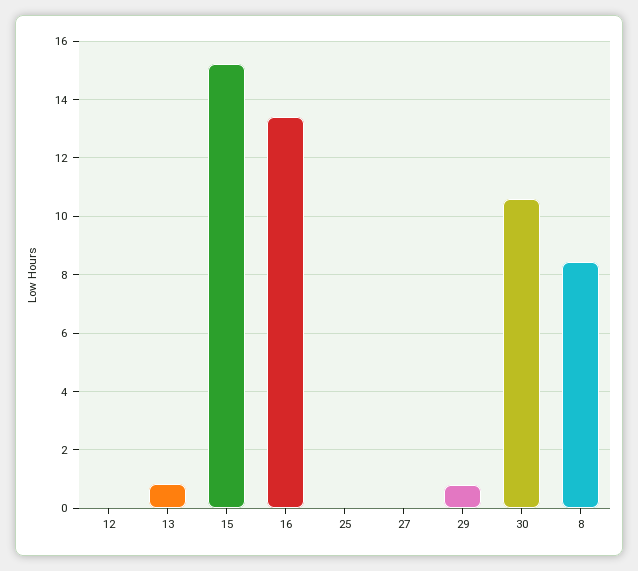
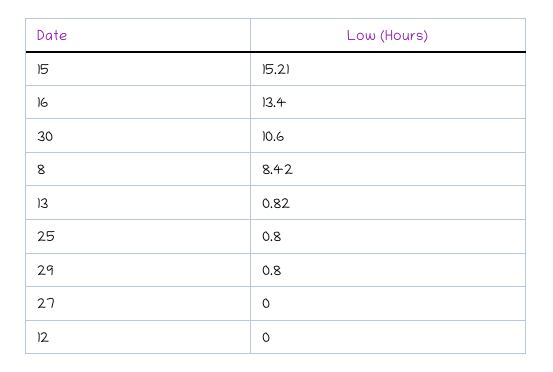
25: 0 -> 0.8

